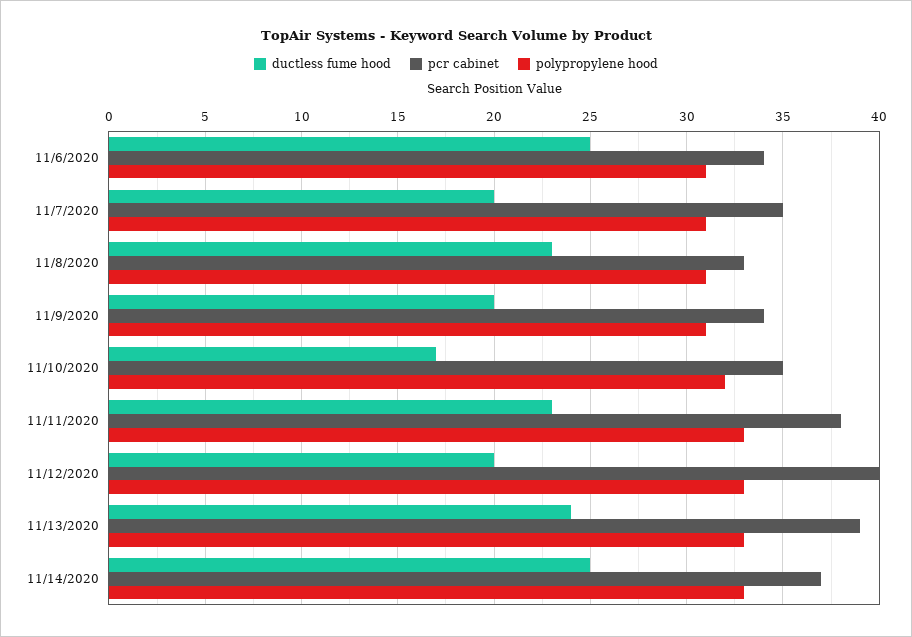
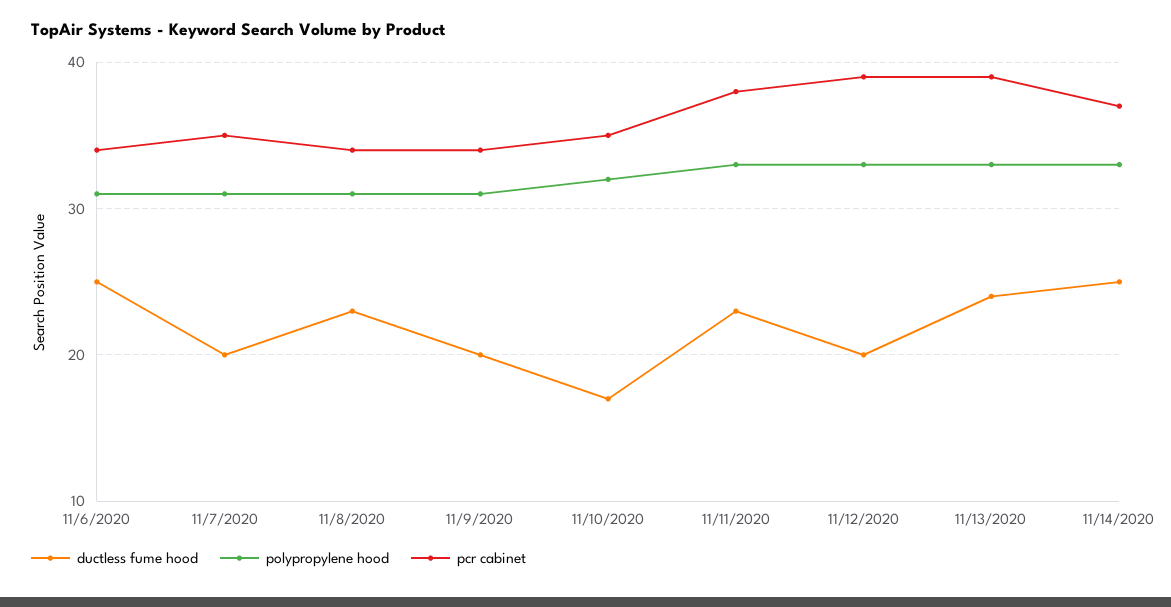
pcr cabinet, 11/8/2020: 33 -> 34
pcr cabinet, 11/12/2020: 40 -> 39

